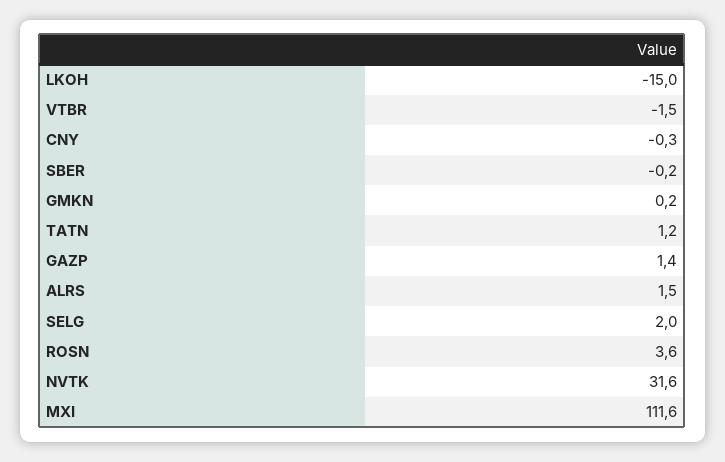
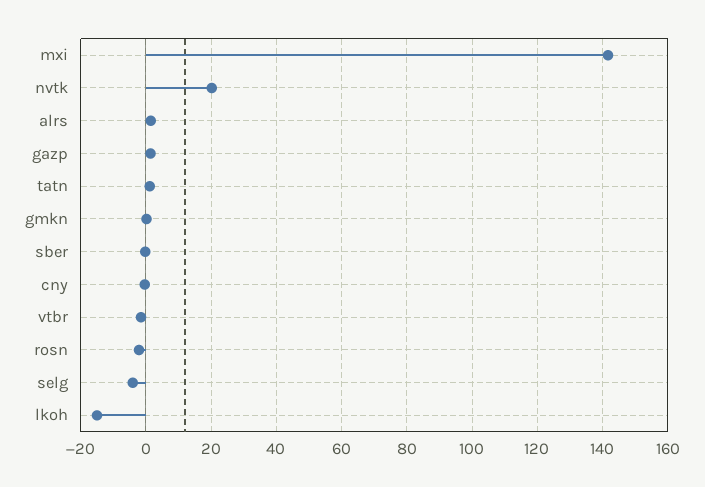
SELG: 2 -> -4
ROSN: 3.6 -> -2
NVTK: 31.6 -> 20
MXI: 111.6 -> 142

